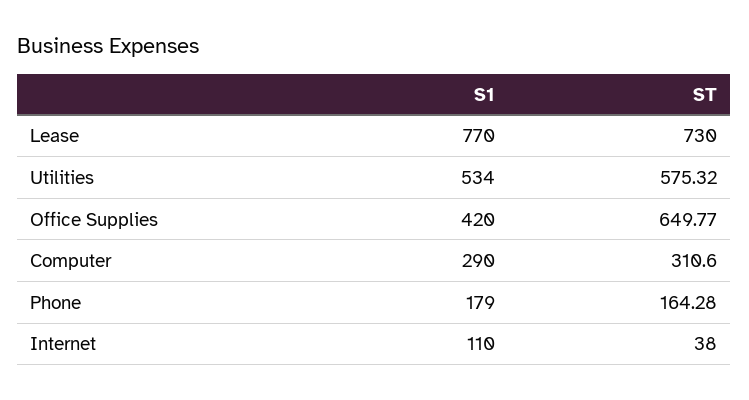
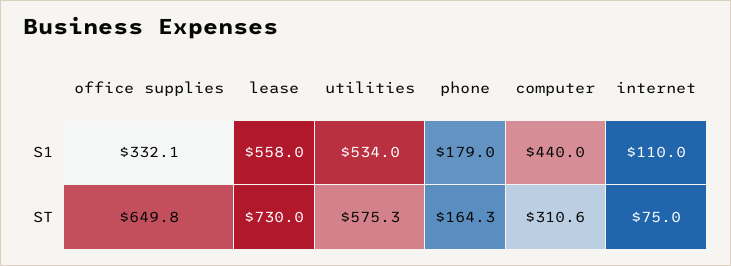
S1, Lease: 770 -> 558
S1, Office Supplies: 420 -> 332.1
S1, Computer: 290 -> 440
ST, Internet: 38 -> 75

